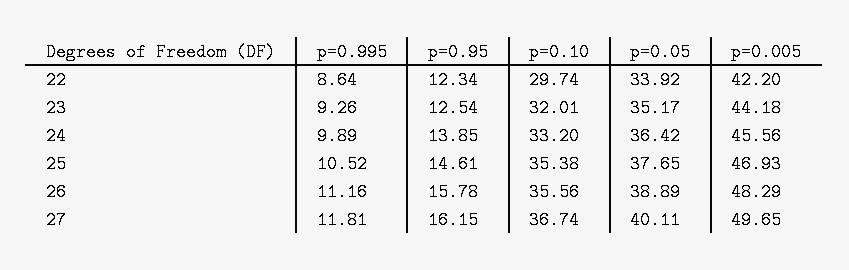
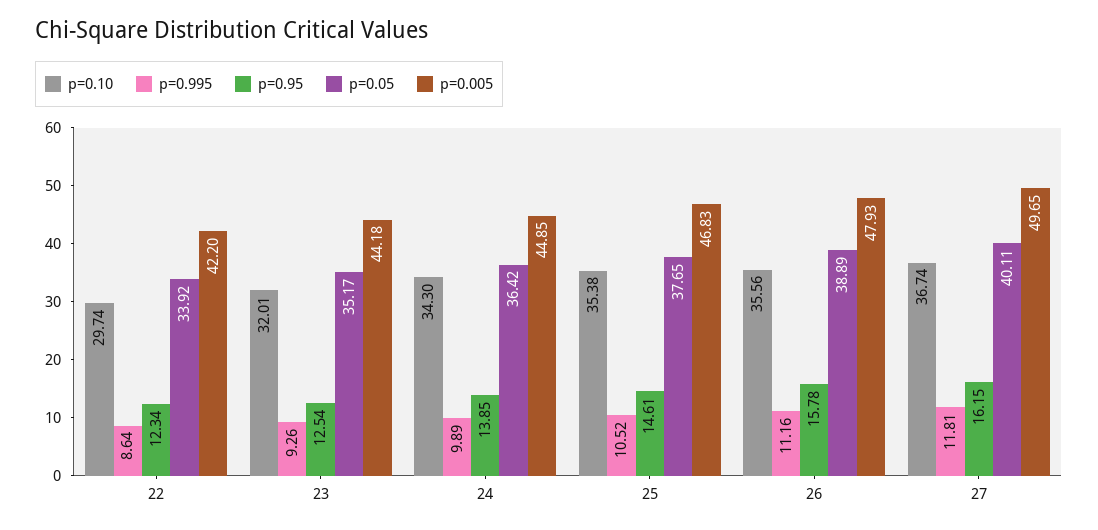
p=0.10, 24: 33.2 -> 34.3
p=0.005, 24: 45.56 -> 44.85
p=0.005, 25: 46.93 -> 46.83
p=0.005, 26: 48.29 -> 47.93

